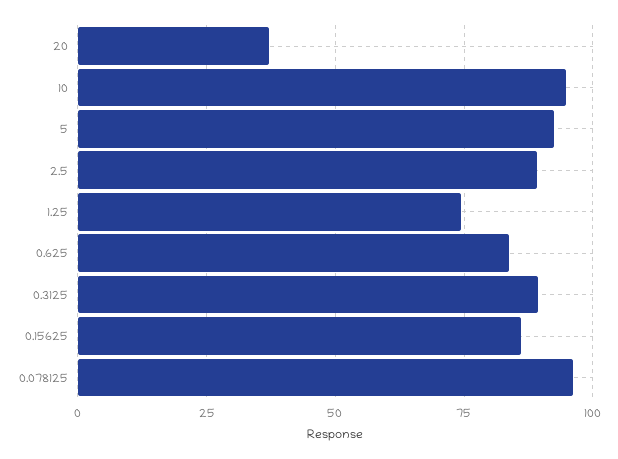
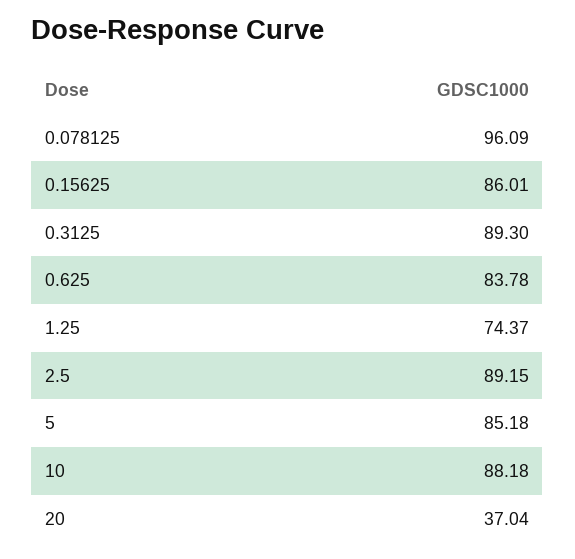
10: 95 -> 88.18
5: 92.5 -> 85.18

